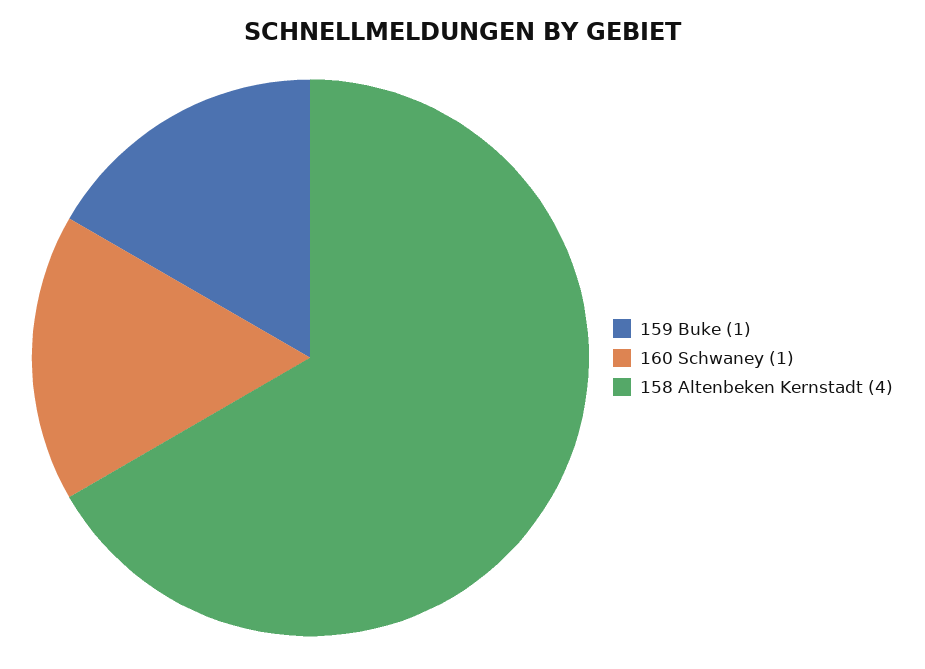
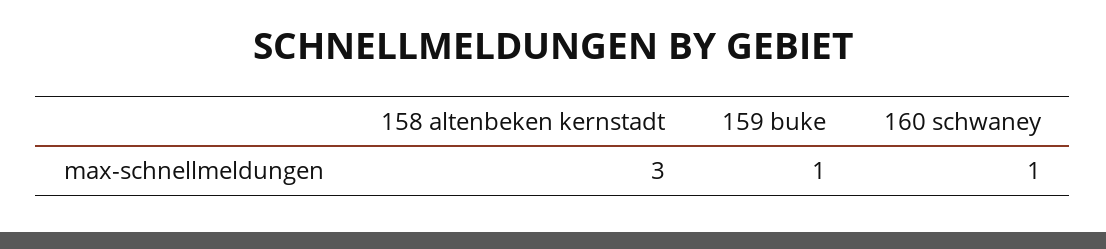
158 Altenbeken Kernstadt: 4 -> 3

